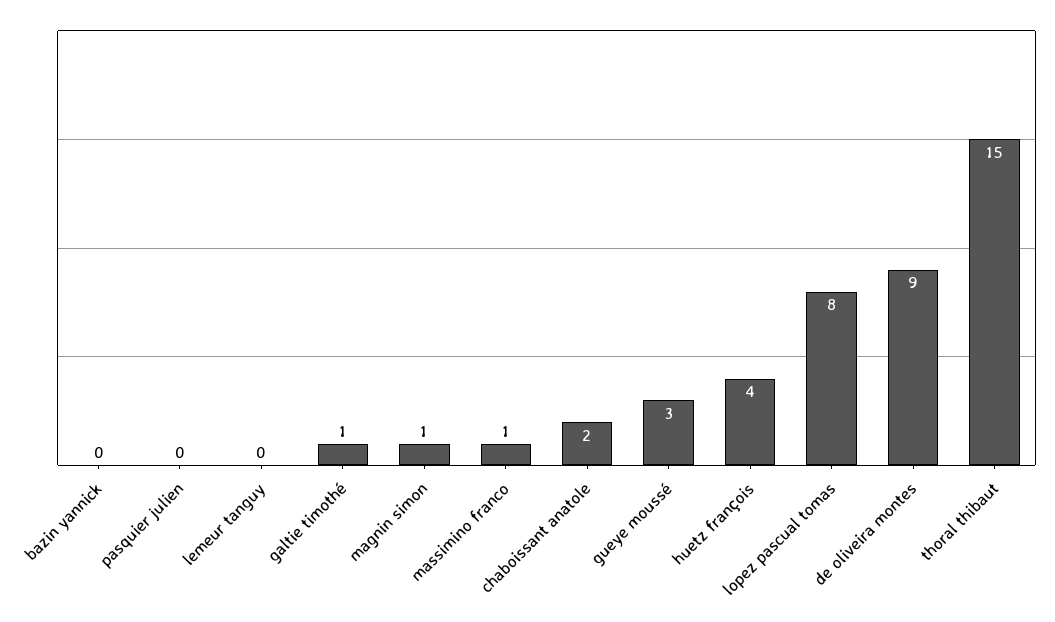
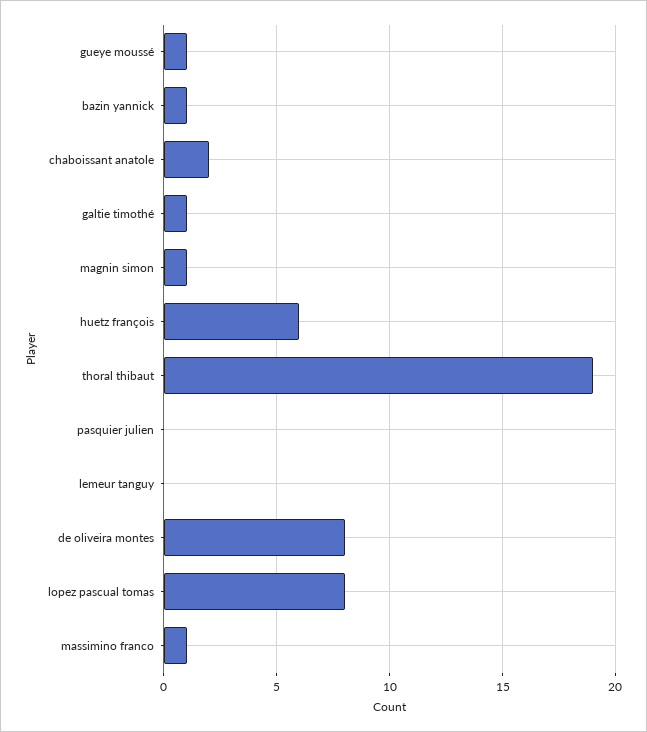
bazin yannick: 0 -> 1
gueye moussé: 3 -> 1
huetz françois: 4 -> 6
de oliveira montes: 9 -> 8
thoral thibaut: 15 -> 19

